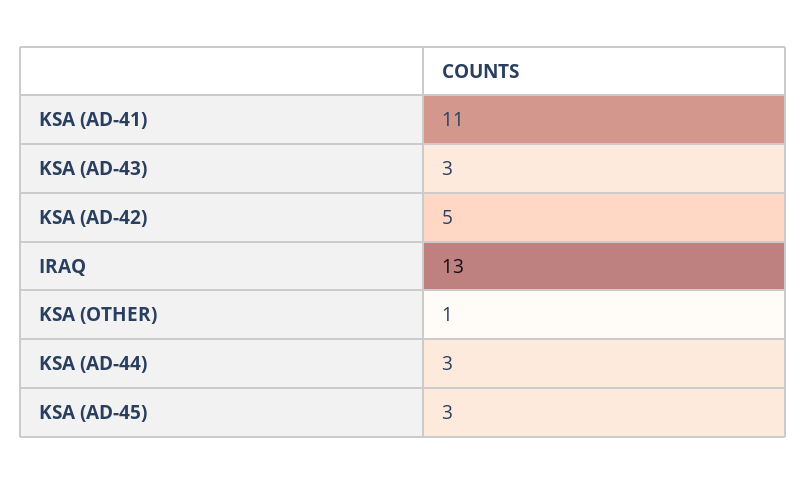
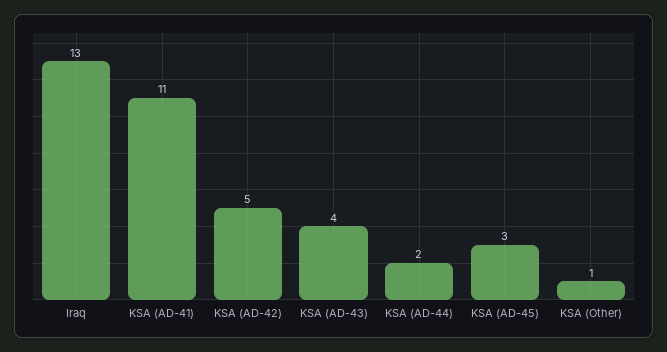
KSA (AD-43): 3 -> 4
KSA (AD-44): 3 -> 2

